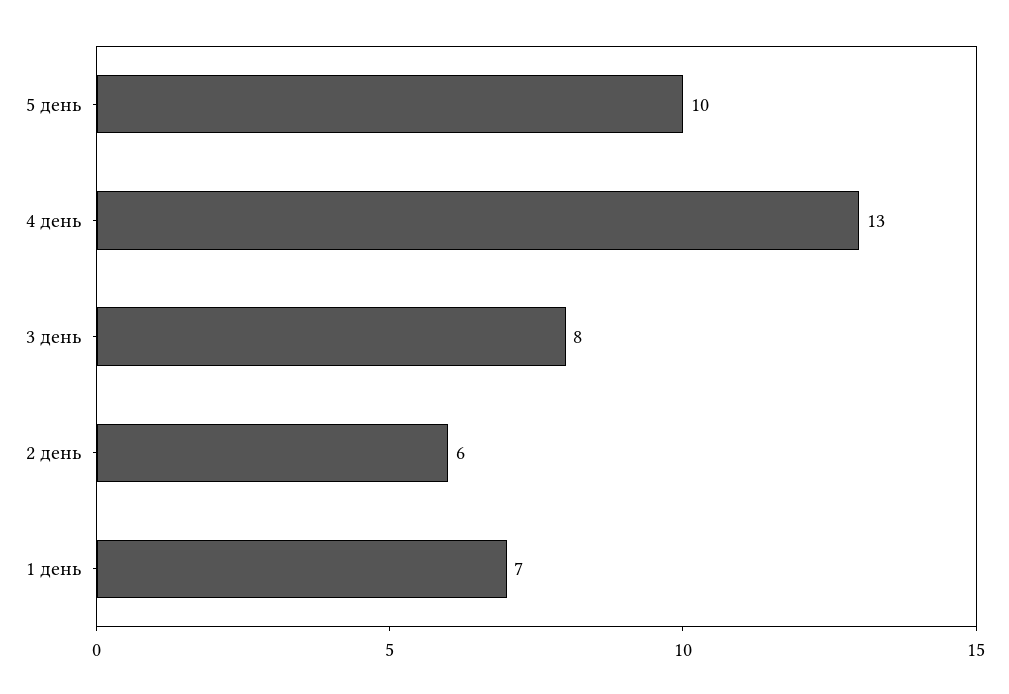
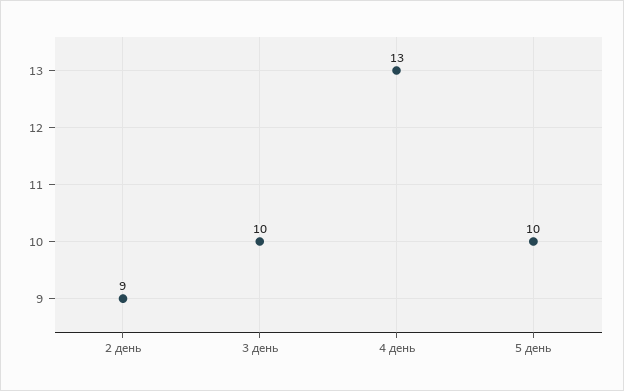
3 день: 8 -> 10
2 день: 6 -> 9
1 день: 7 -> none

